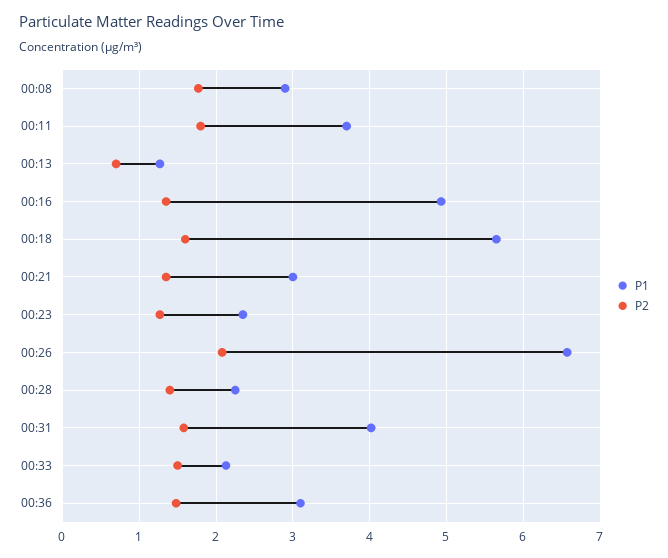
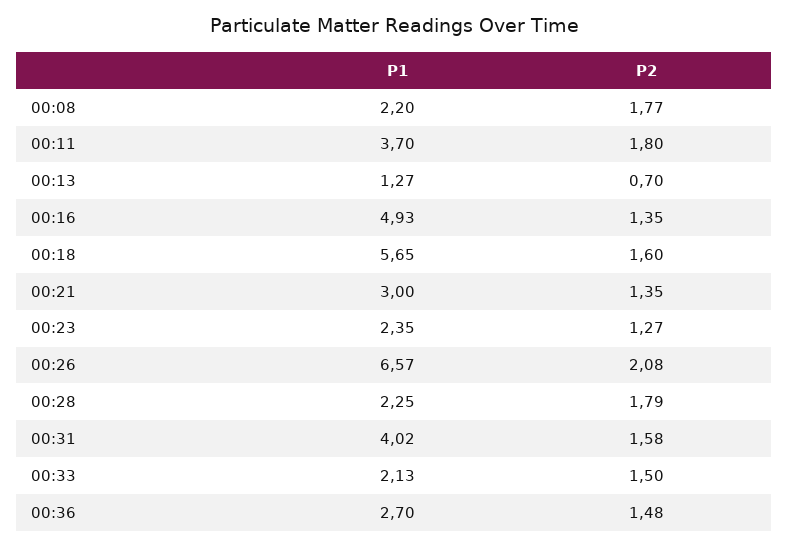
P1, 00:08: 2.9 -> 2.2
P2, 00:28: 1.4 -> 1.79
P1, 00:36: 3.1 -> 2.7

